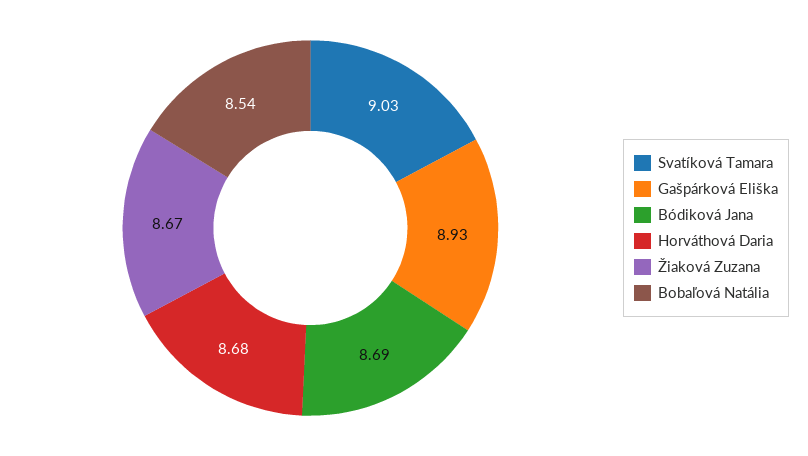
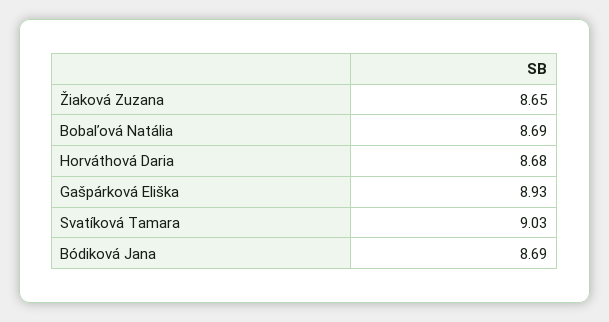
Žiaková Zuzana: 8.67 -> 8.65
Bobaľová Natália: 8.54 -> 8.69

